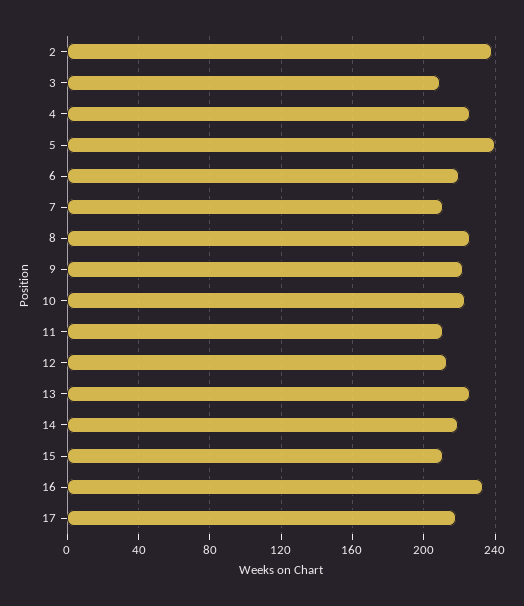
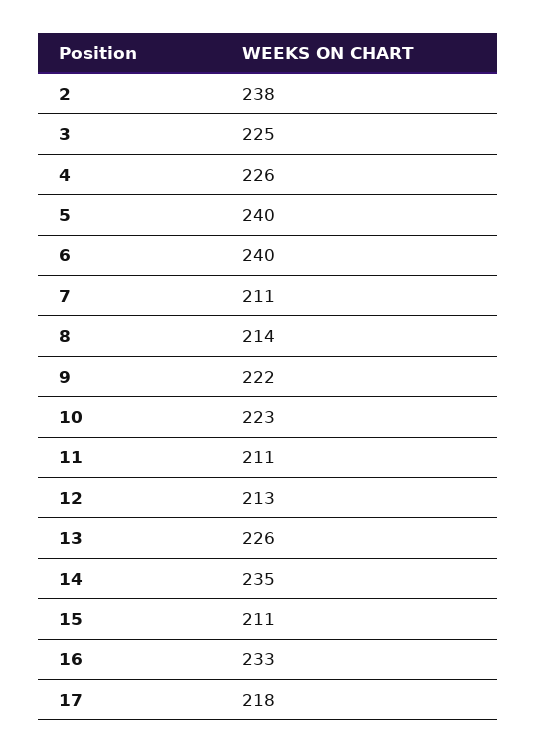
3: 210 -> 225
6: 220 -> 240
8: 225 -> 214
14: 220 -> 235

